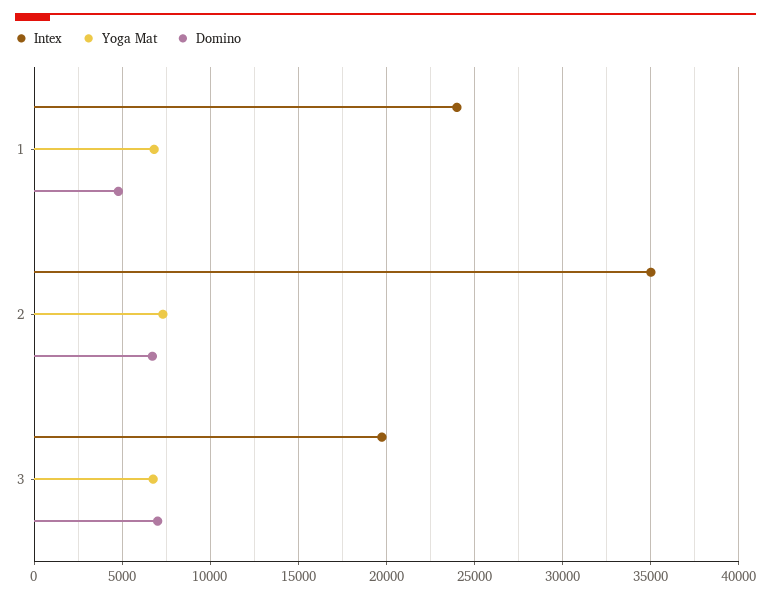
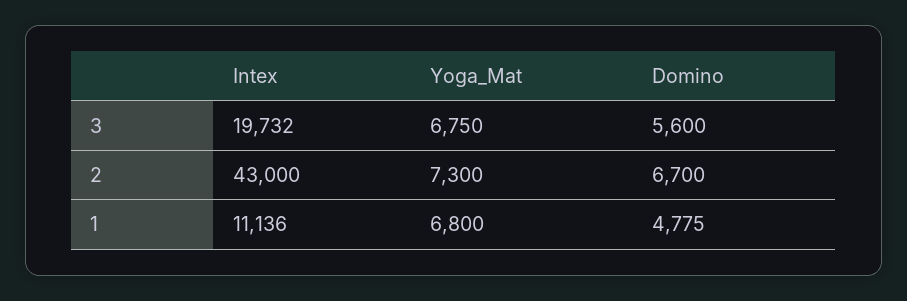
Intex, 1: 24000 -> 11136
Intex, 2: 35000 -> 43000
Domino, 3: 7000 -> 5600

